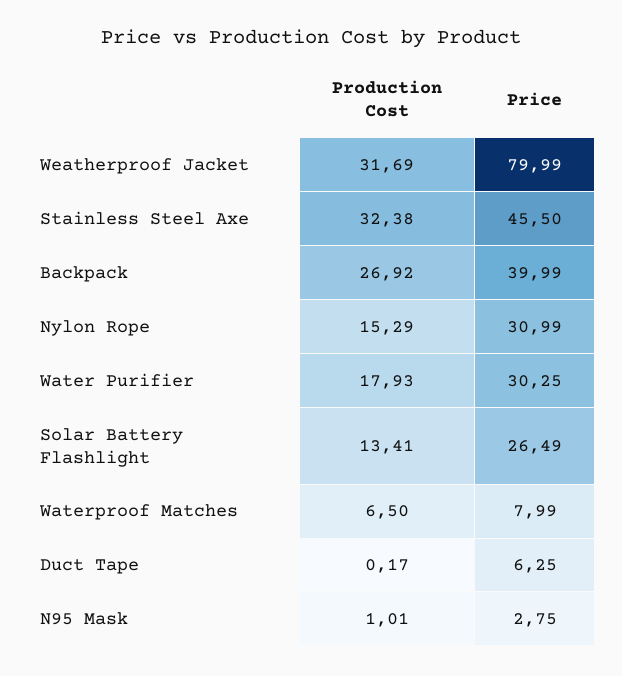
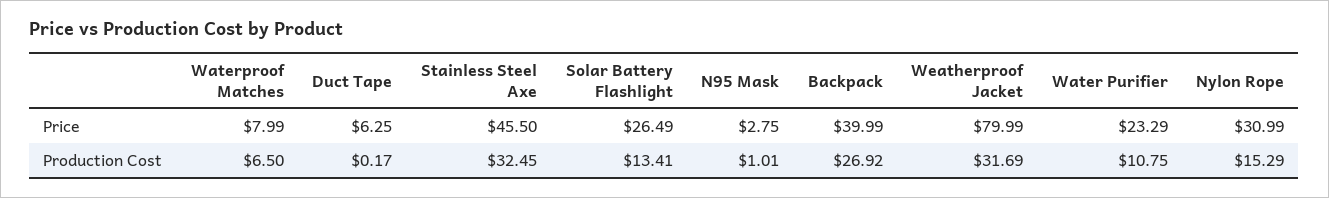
Production Cost, Stainless Steel Axe: 32.38 -> 32.45
Production Cost, Water Purifier: 17.93 -> 10.75
Price, Water Purifier: 30.25 -> 23.29

